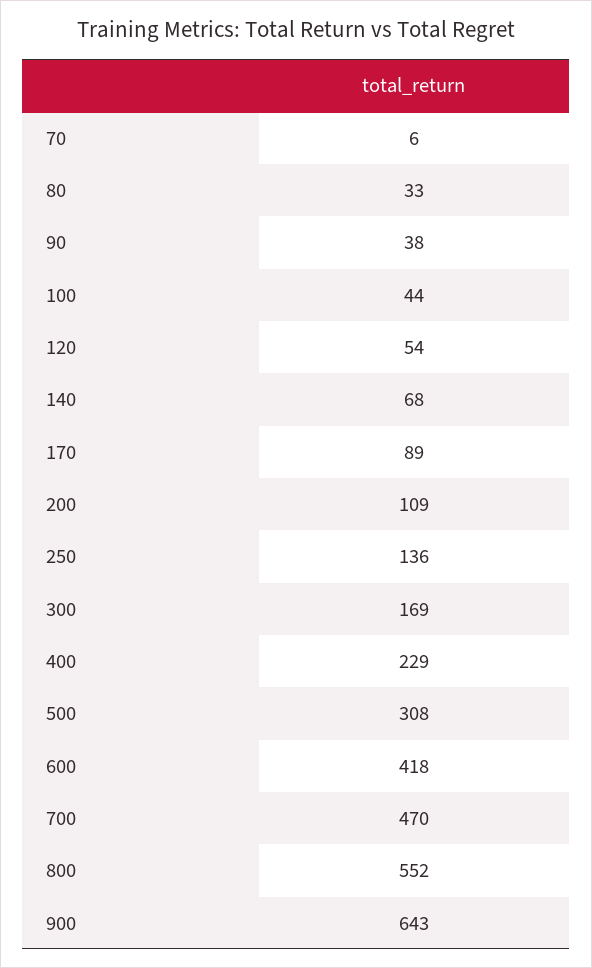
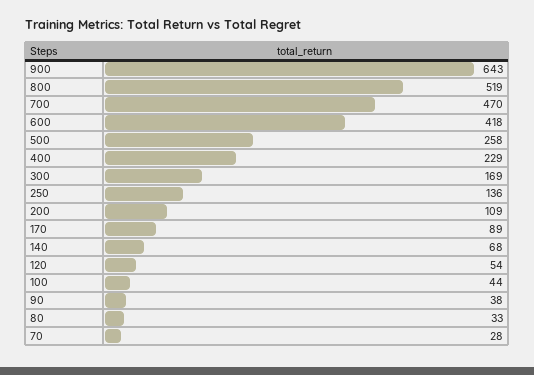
70: 6 -> 28
500: 308 -> 258
800: 552 -> 519

